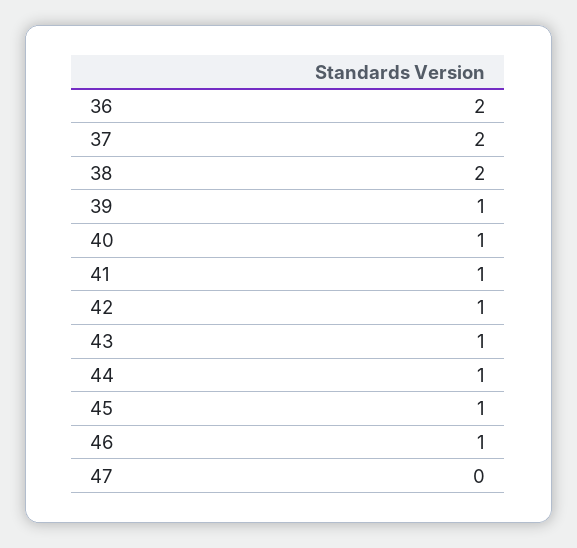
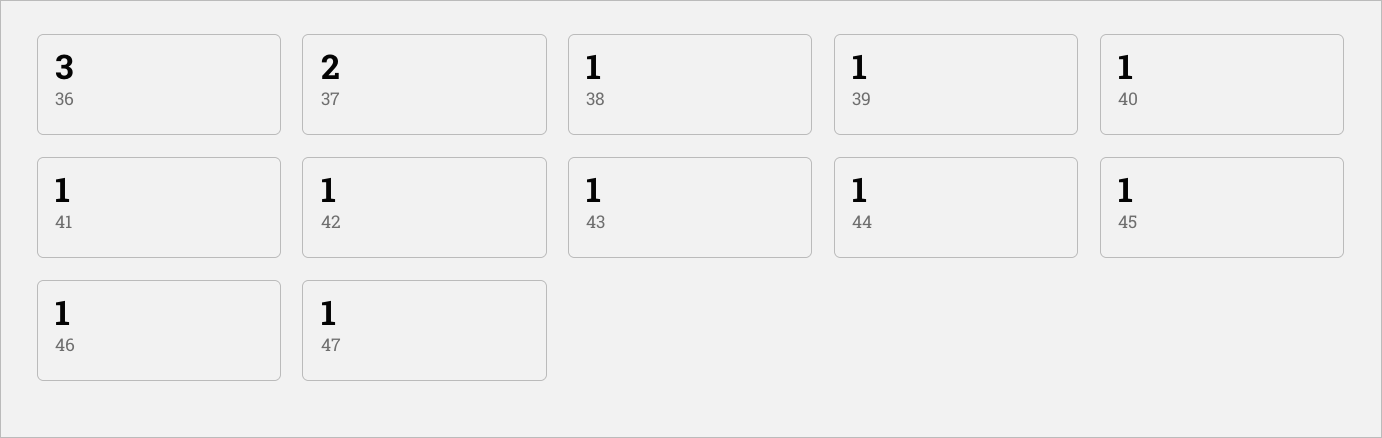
36: 2 -> 3
38: 2 -> 1
47: 0 -> 1

